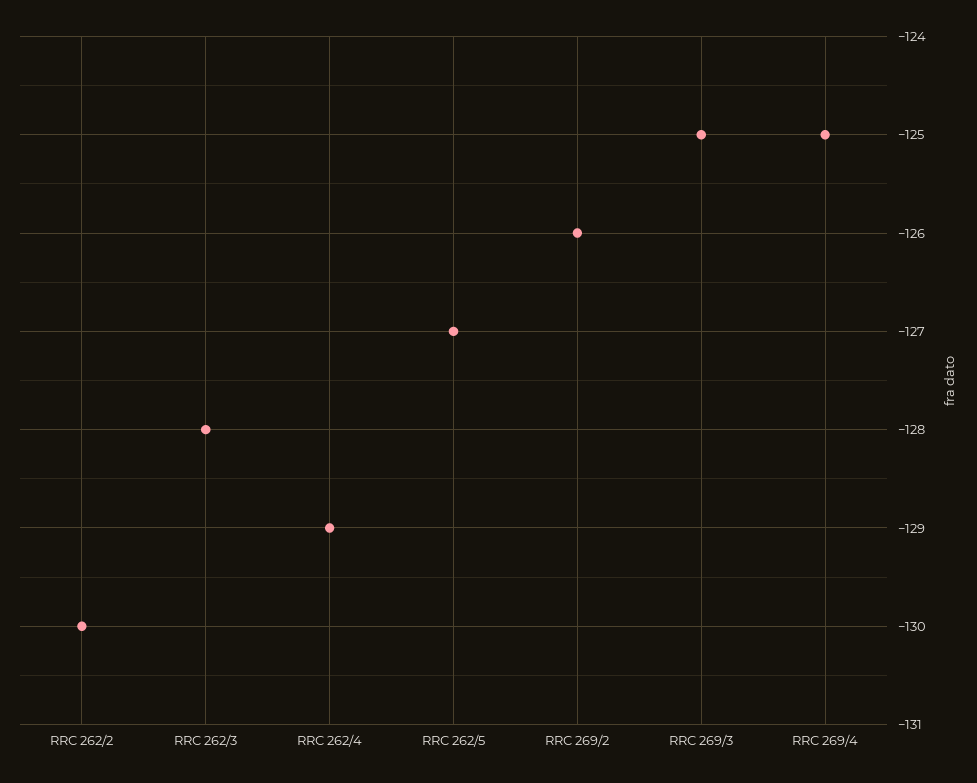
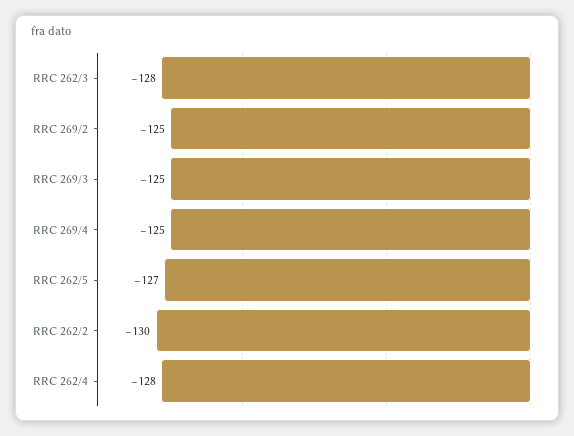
RRC 262/4: -129 -> -128
RRC 269/2: -126 -> -125

